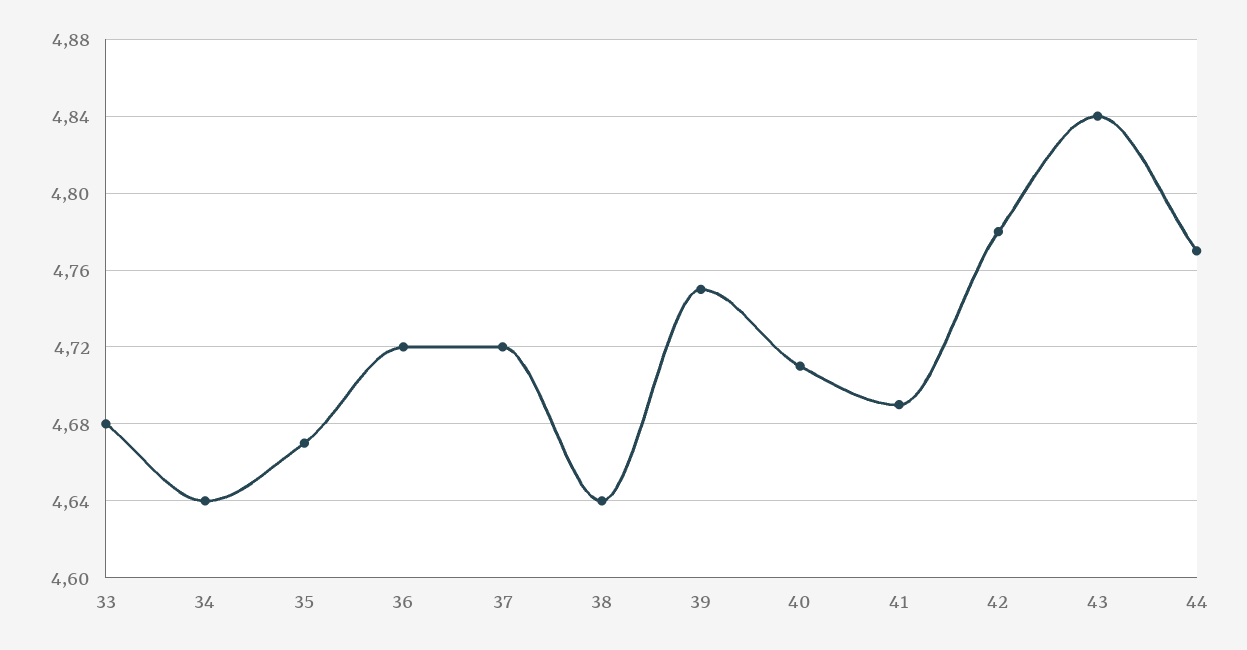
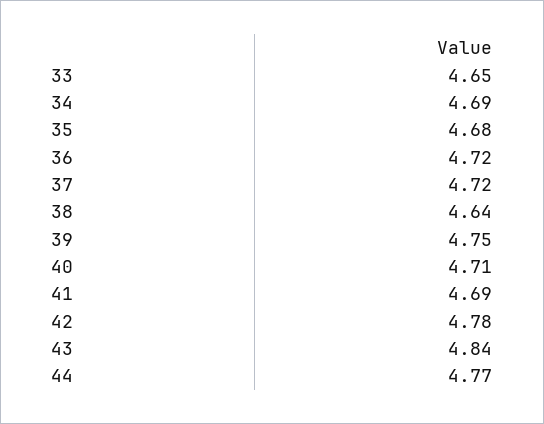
33: 4.68 -> 4.65
34: 4.64 -> 4.69
35: 4.67 -> 4.68

